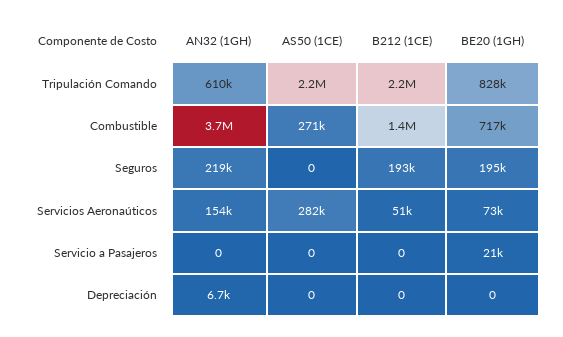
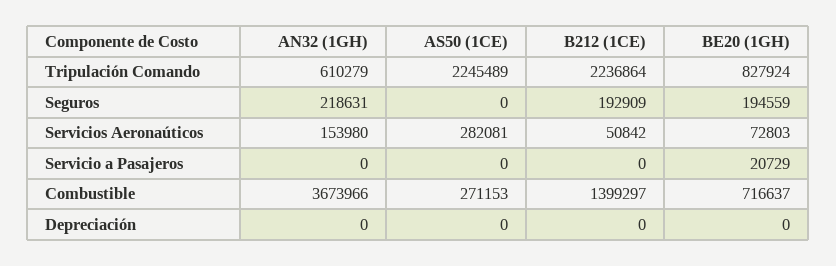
AN32 (1GH), Depreciación: 6700 -> 0

